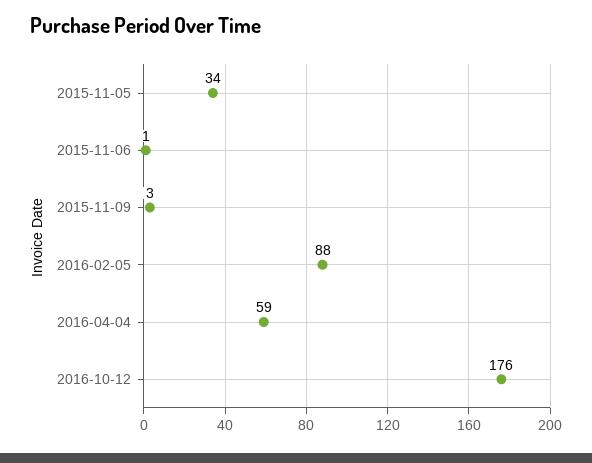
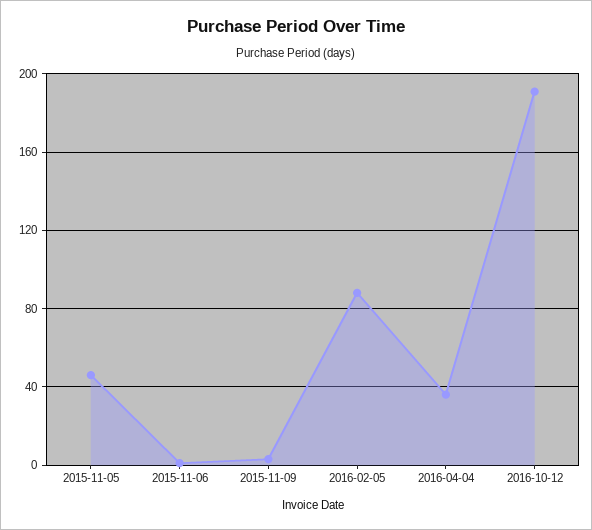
2015-11-05: 34 -> 45
2016-04-04: 59 -> 35
2016-10-12: 176 -> 190

